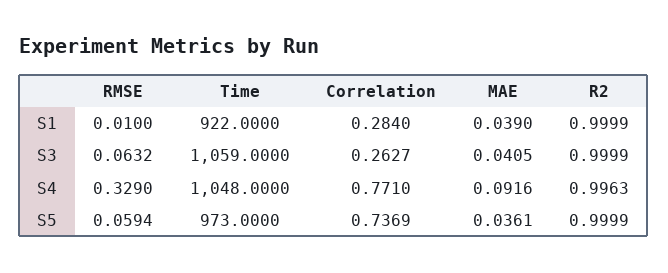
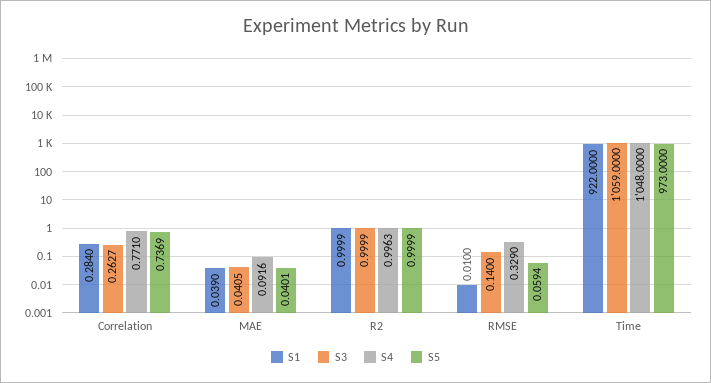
S3, RMSE: 0.0632 -> 0.14
S5, MAE: 0.0361 -> 0.0401

